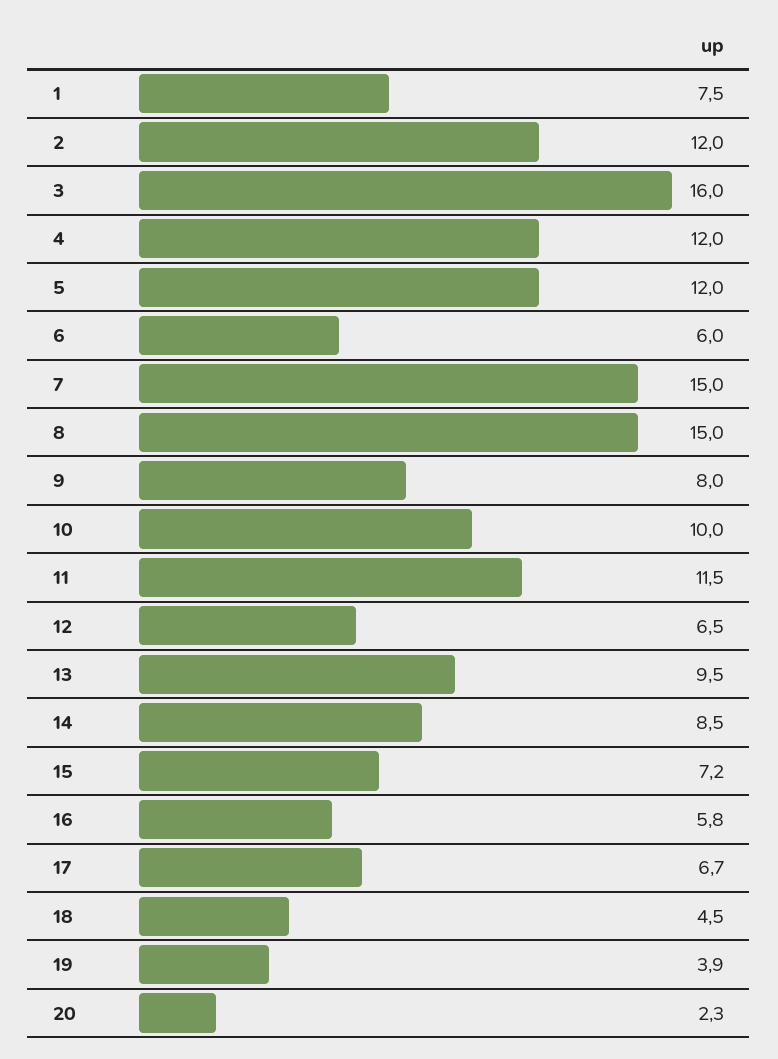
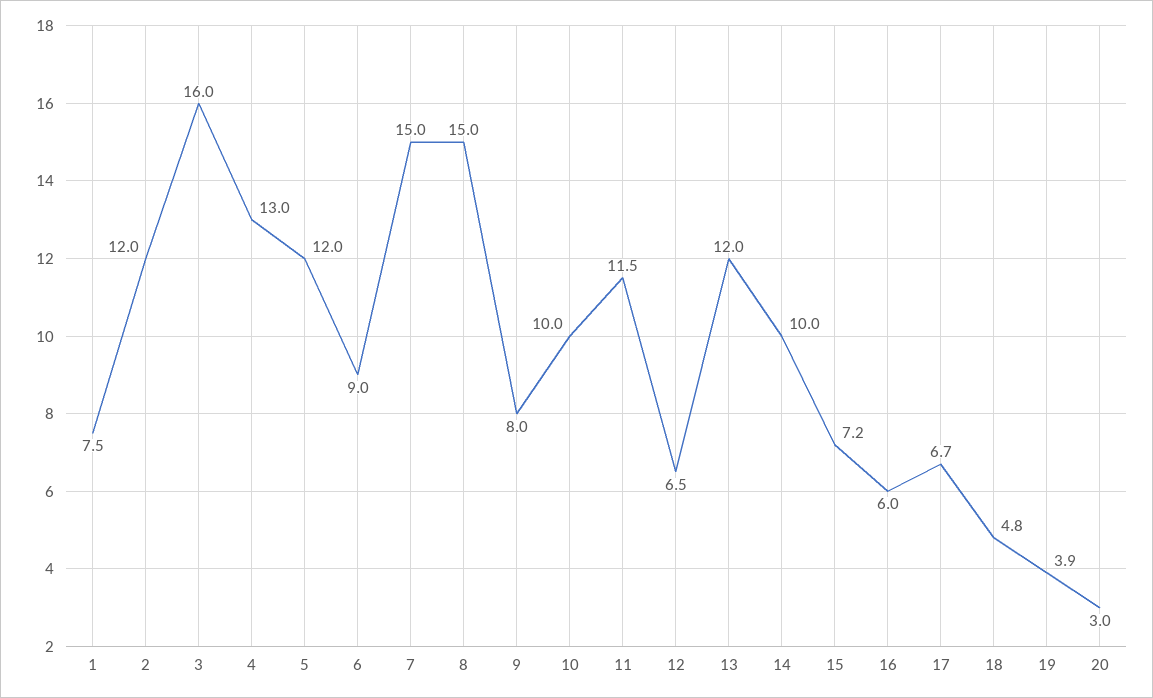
4: 12 -> 13
6: 6 -> 9
13: 9.5 -> 12
14: 8.5 -> 10
16: 5.8 -> 6
18: 4.5 -> 4.8
20: 2.3 -> 3

